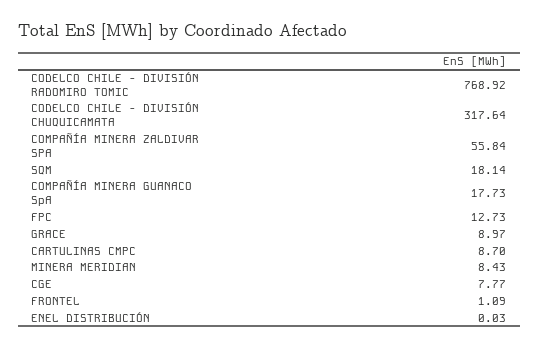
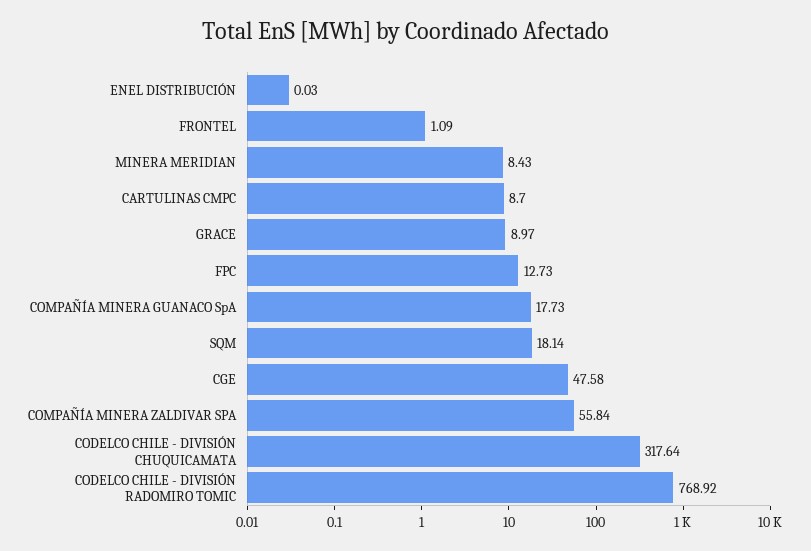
CGE: 7.77 -> 47.58

